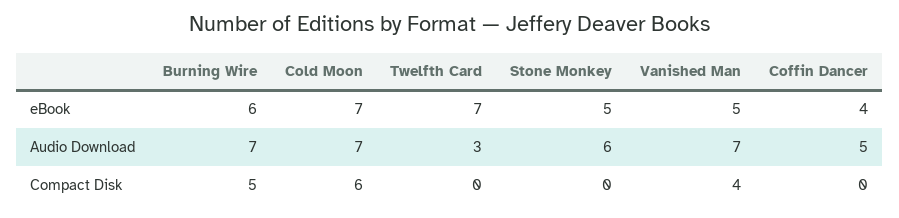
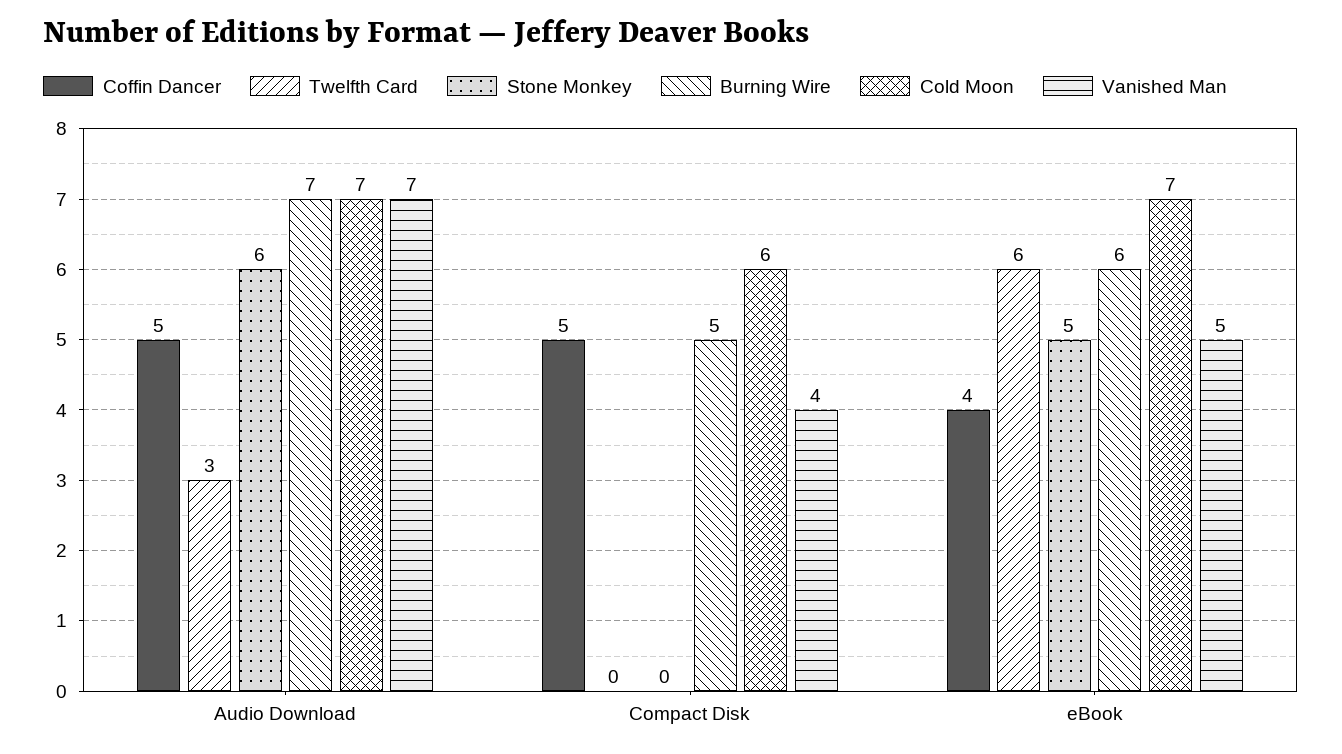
Twelfth Card, eBook: 7 -> 6
Coffin Dancer, Compact Disk: 0 -> 5

